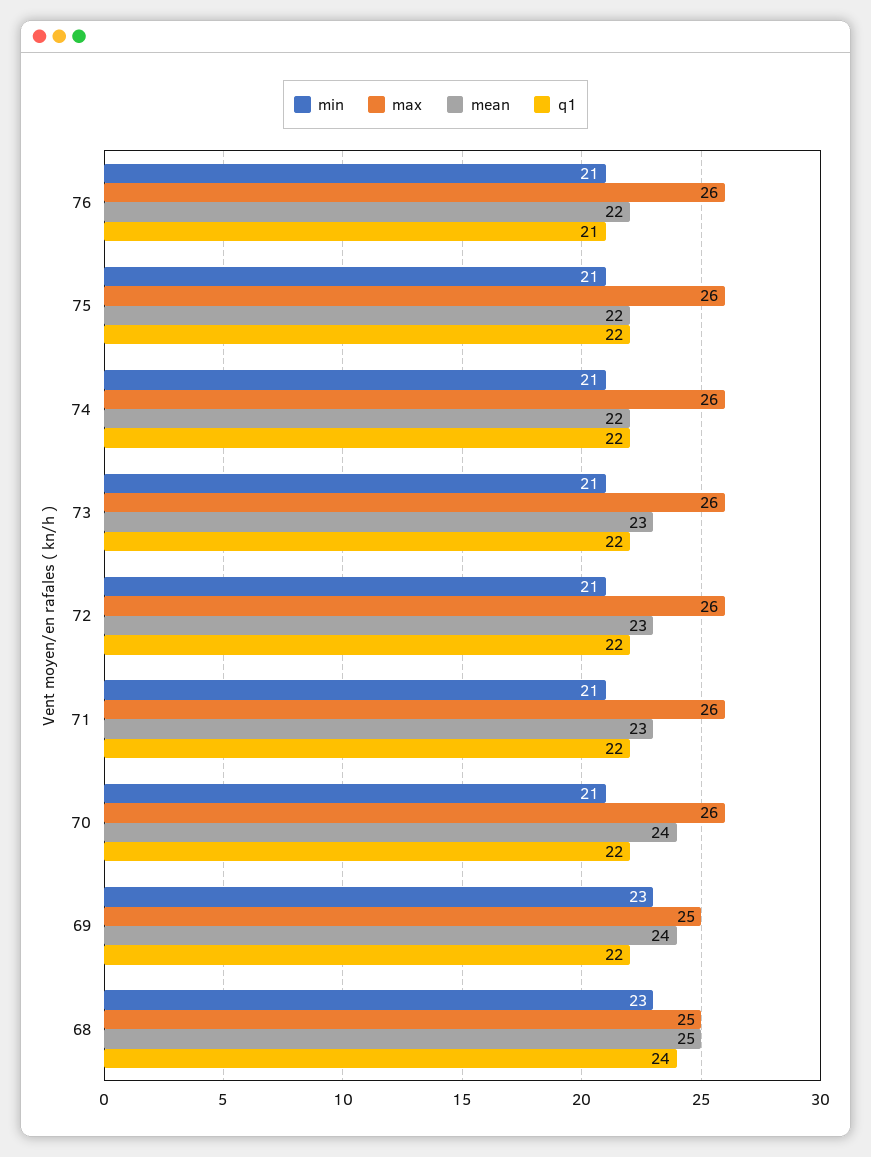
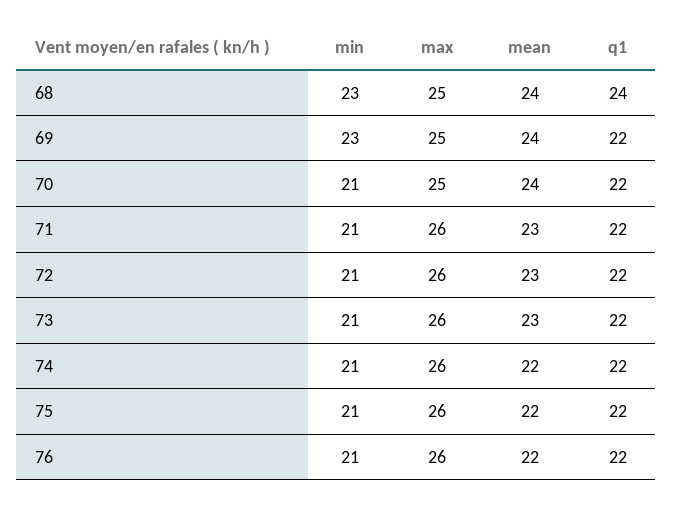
q1, 76: 21 -> 22
max, 70: 26 -> 25
mean, 68: 25 -> 24

